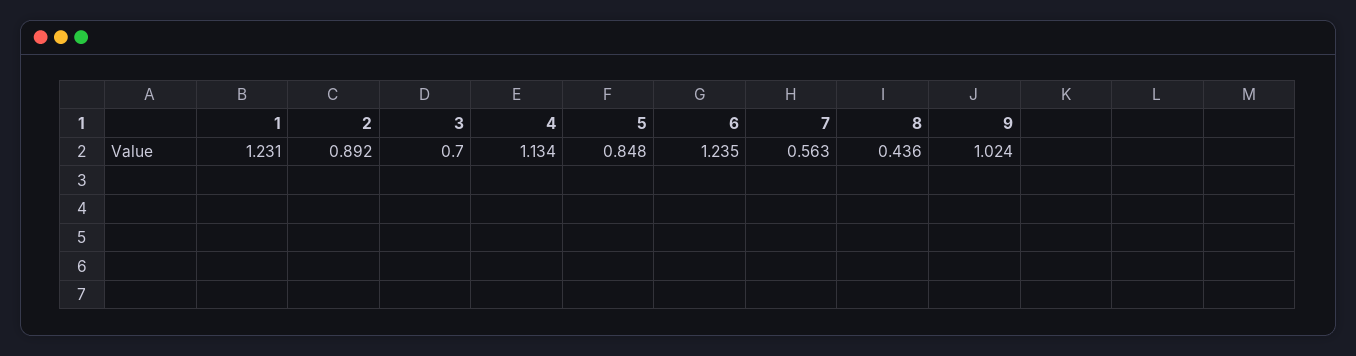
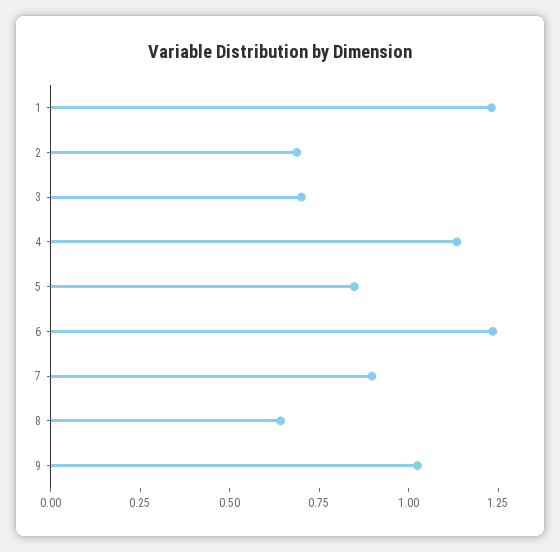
2: 0.892 -> 0.7
7: 0.563 -> 0.9
8: 0.436 -> 0.65

